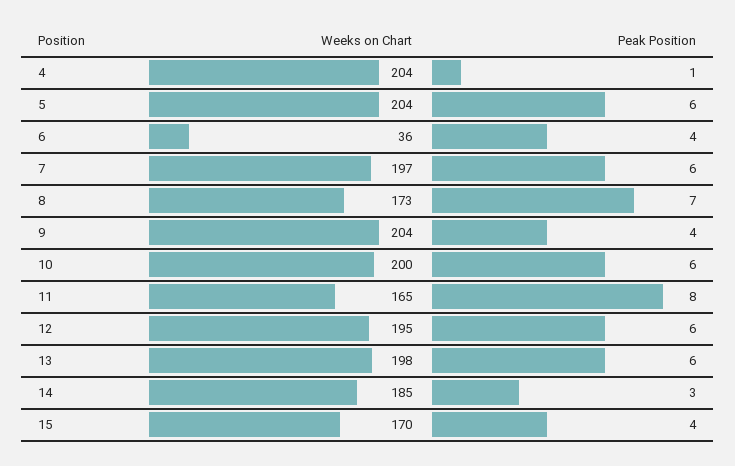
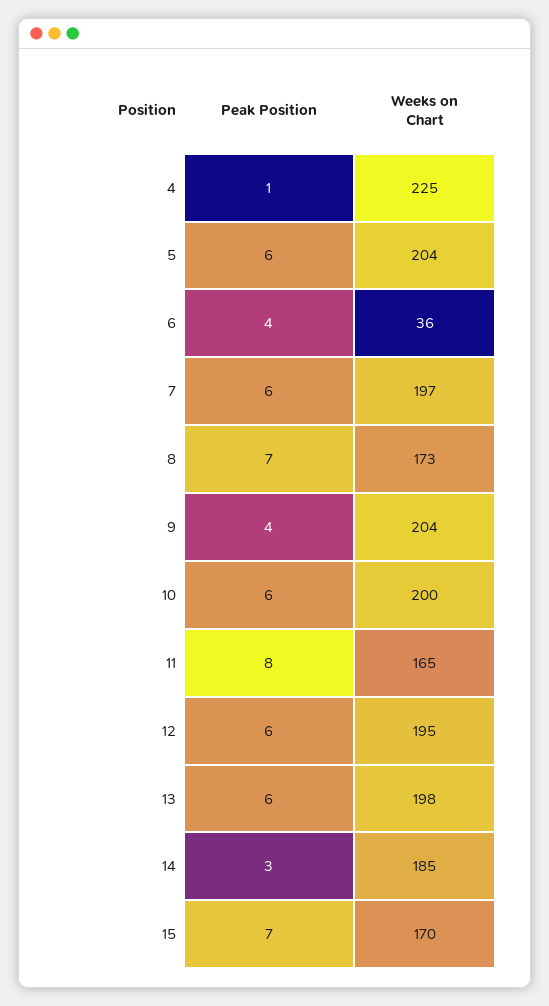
Weeks on Chart, 4: 204 -> 225
Peak Position, 15: 4 -> 7

